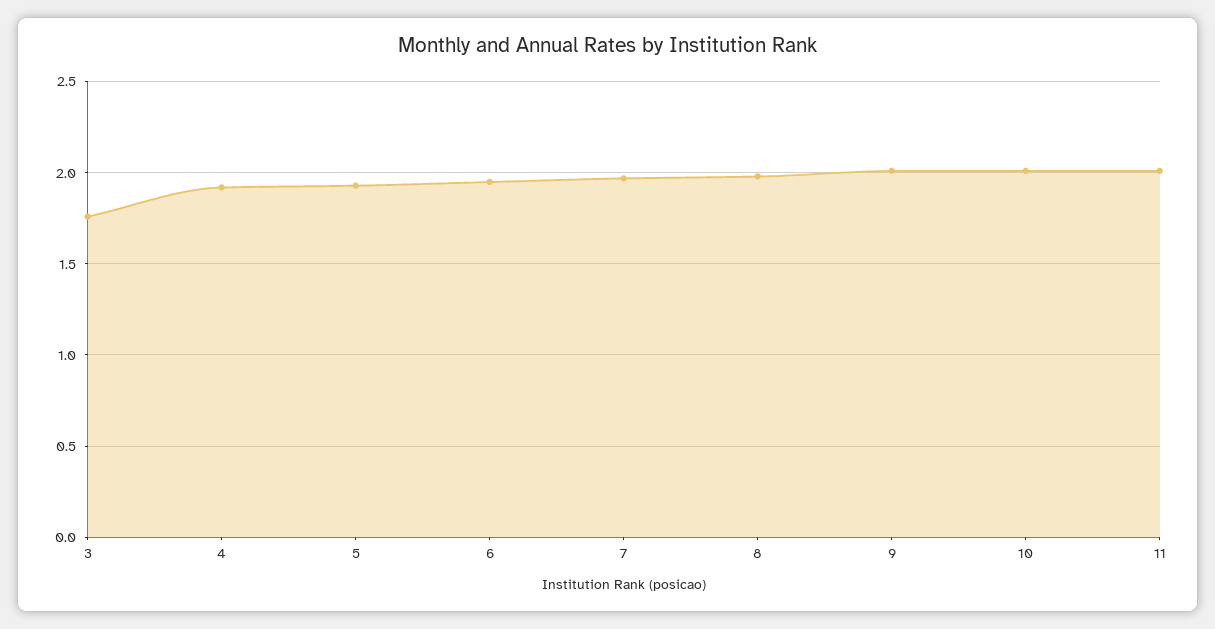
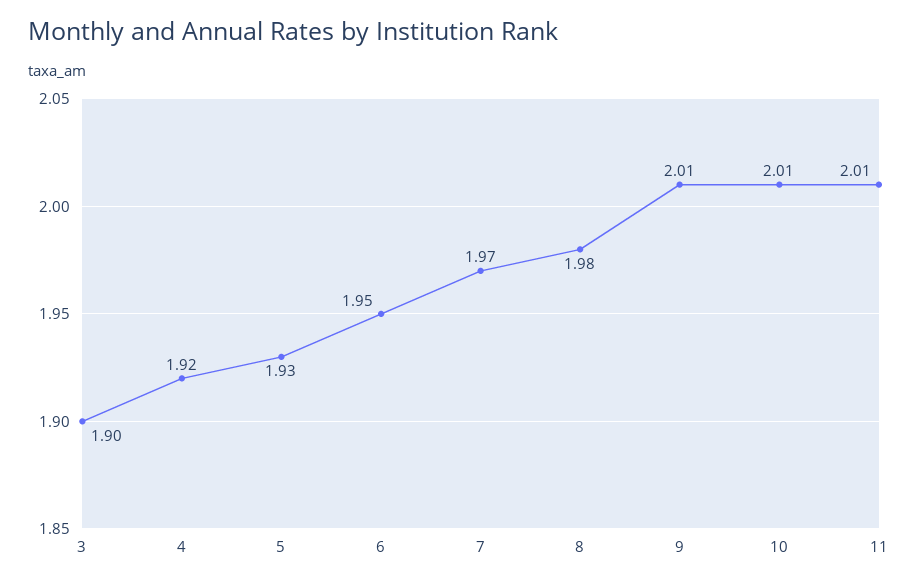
3: 1.75 -> 1.9

